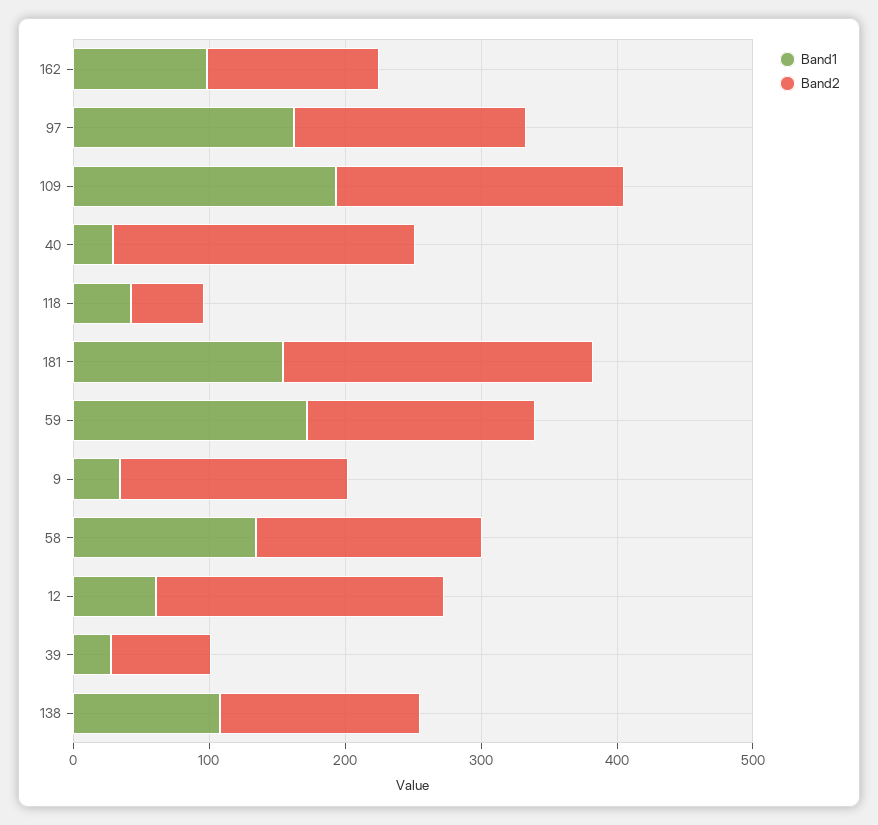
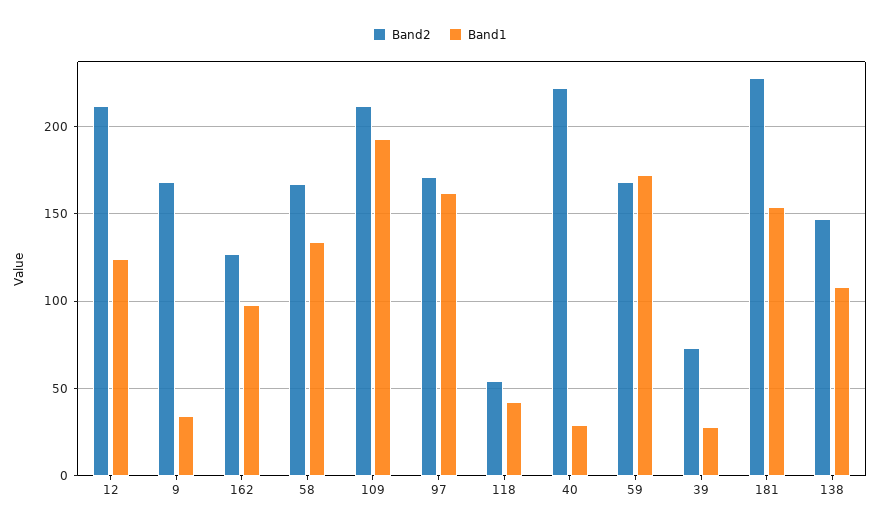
Band1, 12: 60 -> 125

